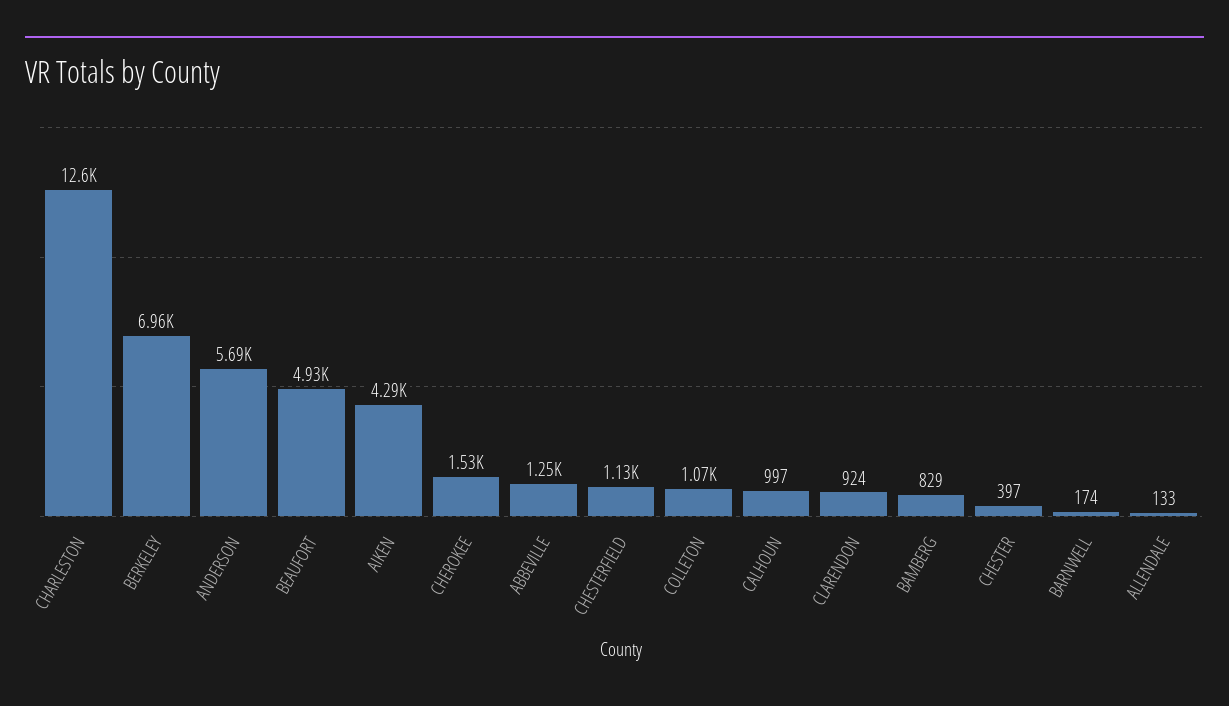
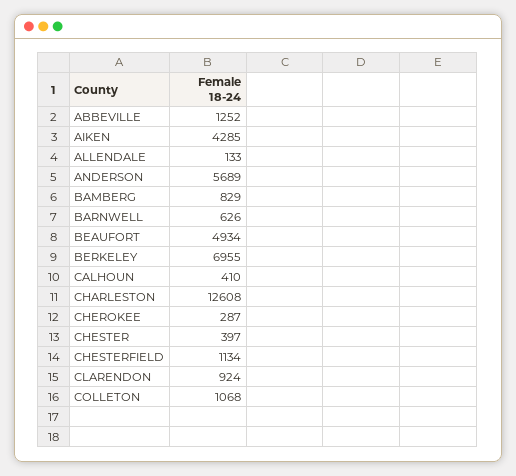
CHEROKEE: 1530 -> 287
CALHOUN: 997 -> 410
BARNWELL: 174 -> 626

